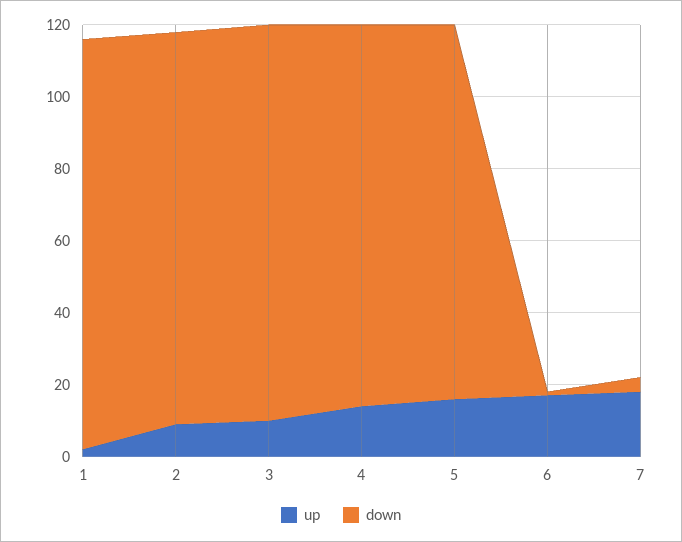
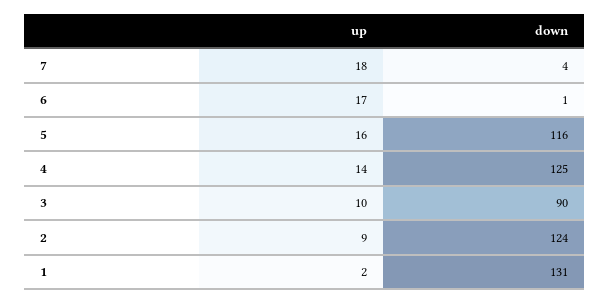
down, 1: 115 -> 131
down, 2: 110 -> 124
down, 3: 110 -> 90
down, 4: 105 -> 125
down, 5: 105 -> 116

